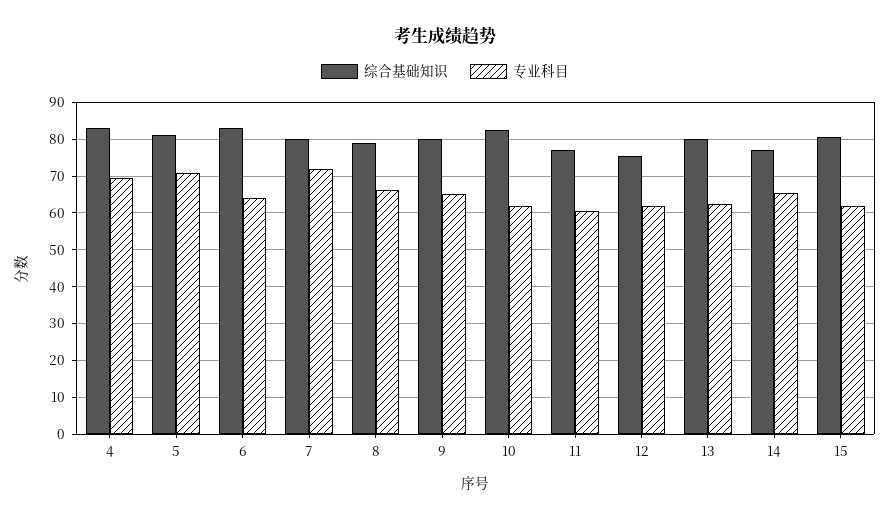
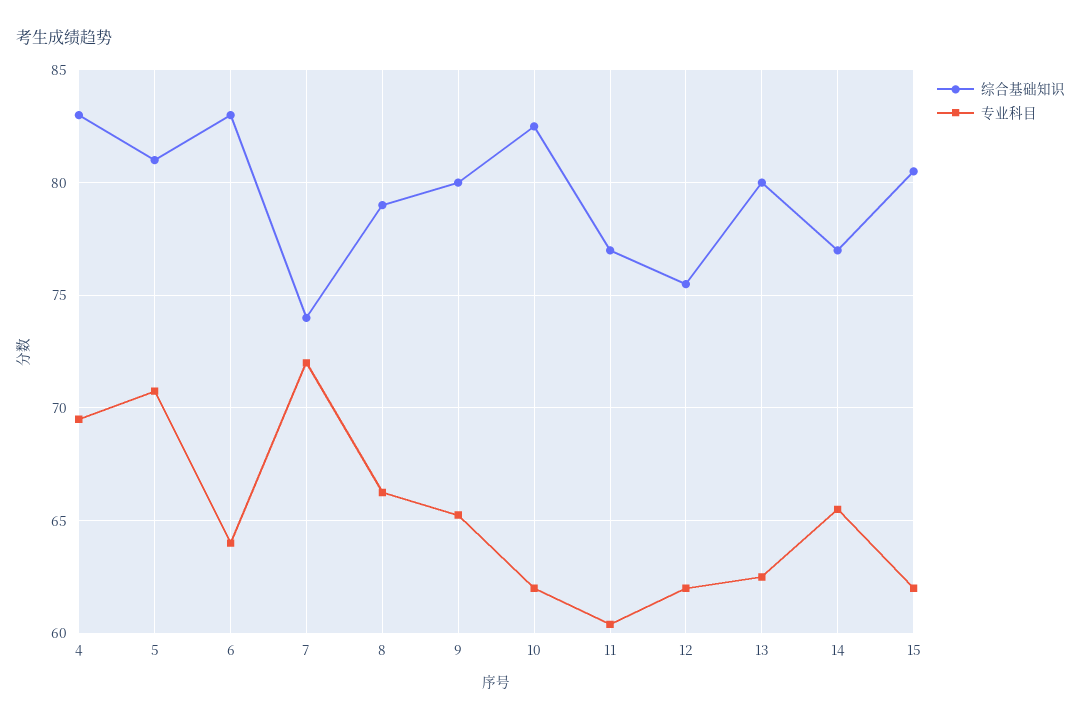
综合基础知识, 7: 80 -> 74

